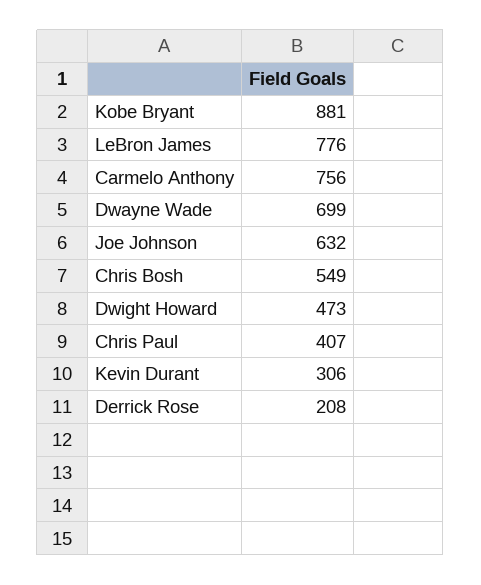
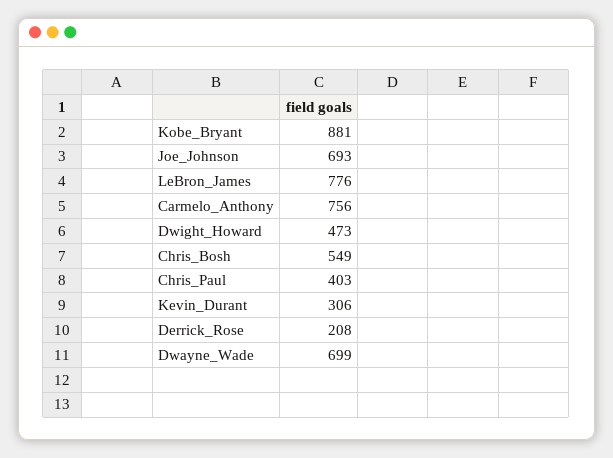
Joe Johnson: 632 -> 693
Chris Paul: 407 -> 403

